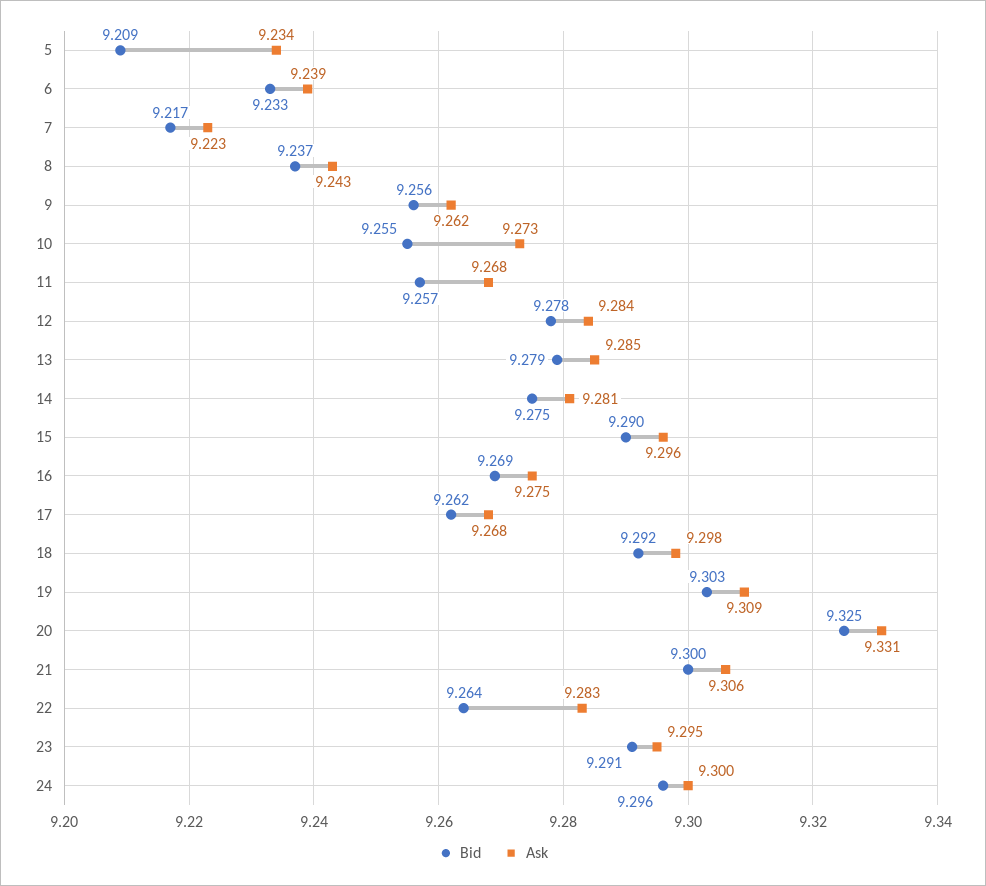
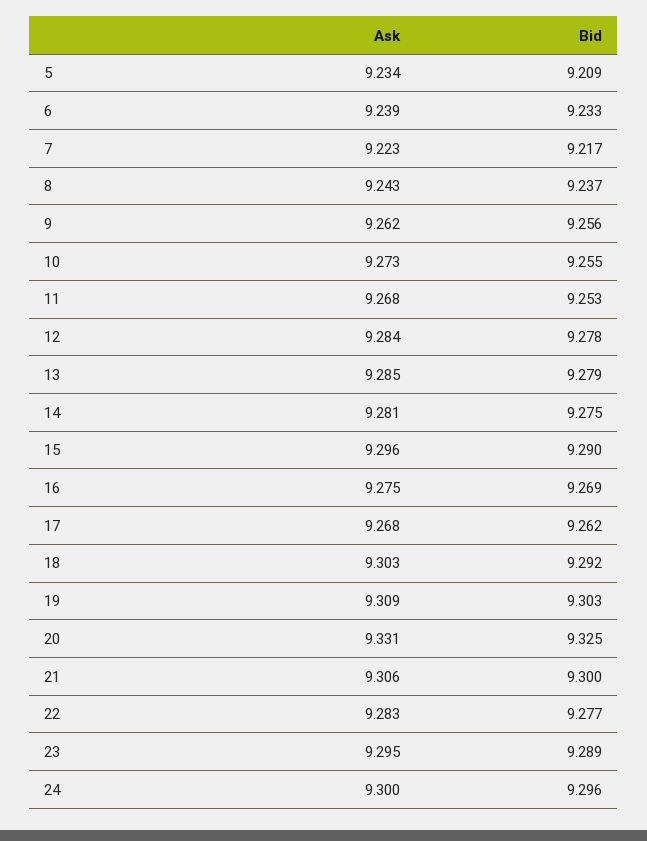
Bid, 11: 9.257 -> 9.253
Ask, 18: 9.298 -> 9.303
Bid, 22: 9.264 -> 9.277
Bid, 23: 9.291 -> 9.289

